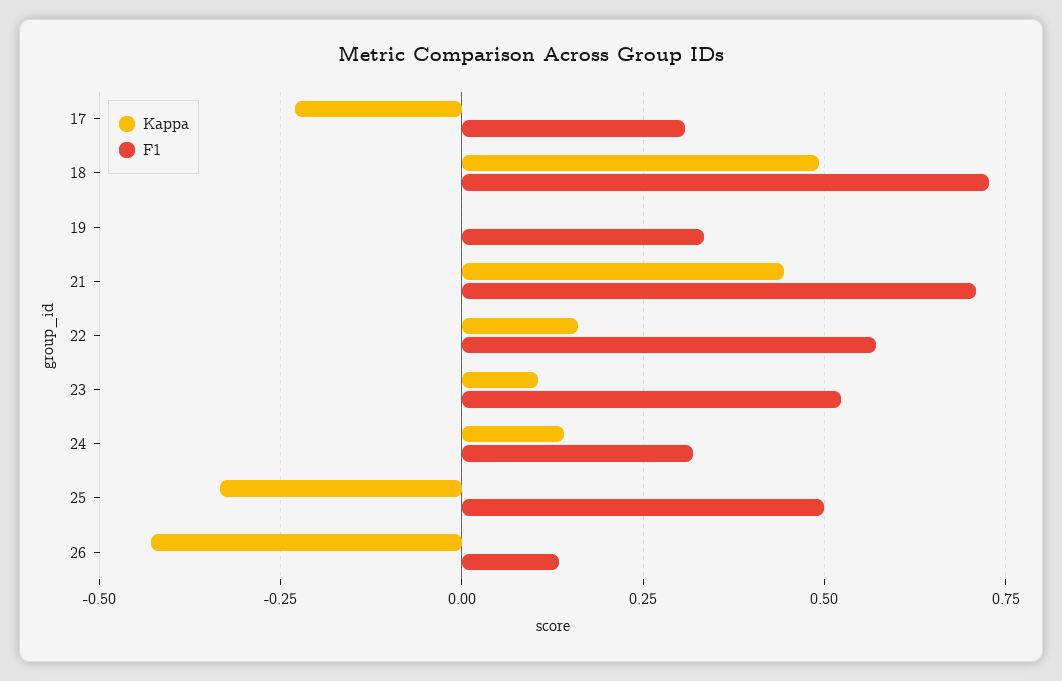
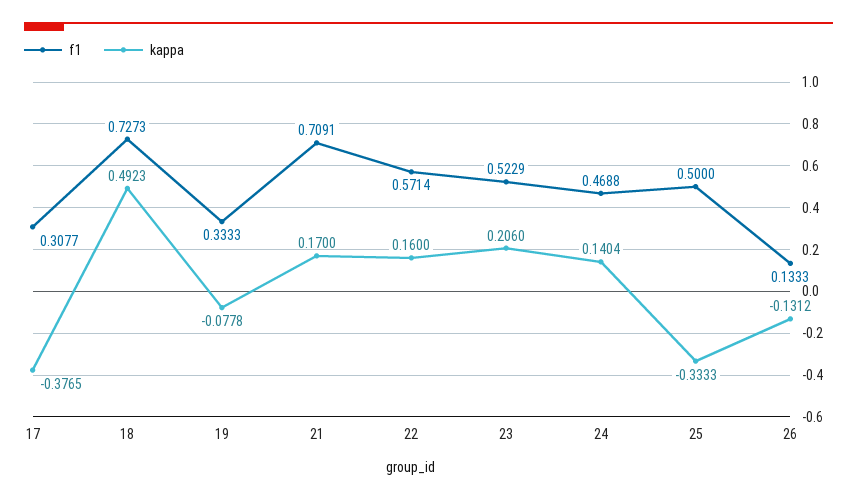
Kappa, 17: -0.225 -> -0.3765
Kappa, 19: 0 -> -0.0778
Kappa, 21: 0.45 -> 0.17
Kappa, 23: 0.1 -> 0.206
F1, 24: 0.325 -> 0.4688
Kappa, 26: -0.425 -> -0.1312

